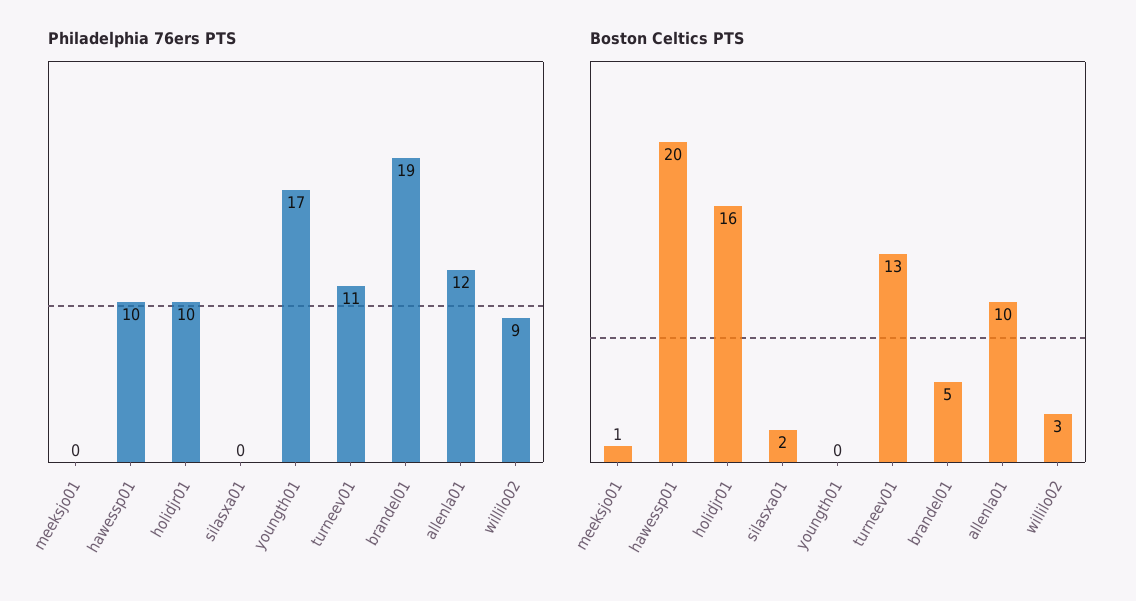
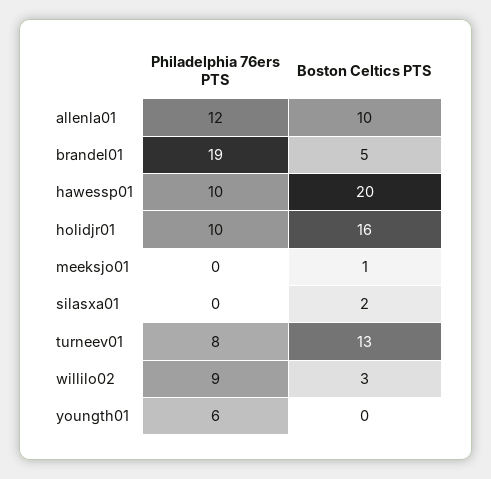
Philadelphia 76ers PTS, youngth01: 17 -> 6
Philadelphia 76ers PTS, turneev01: 11 -> 8

